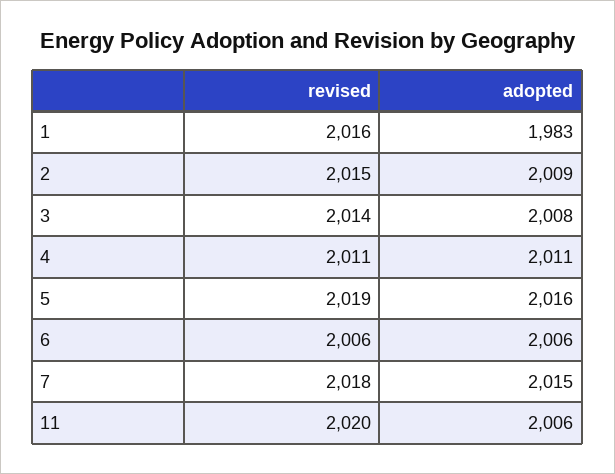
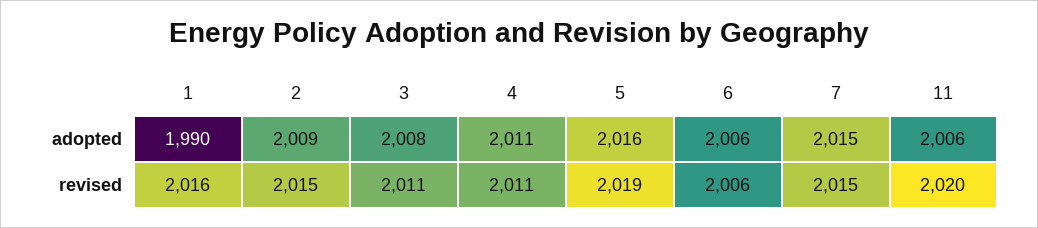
adopted, 1: 1983 -> 1990
revised, 3: 2014 -> 2011
revised, 7: 2018 -> 2015

